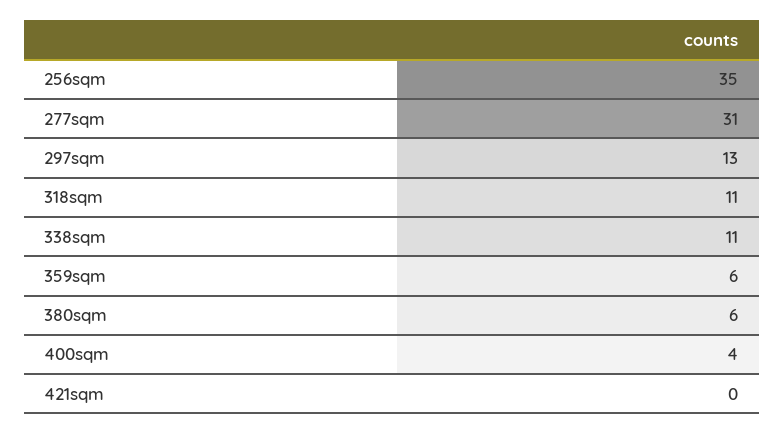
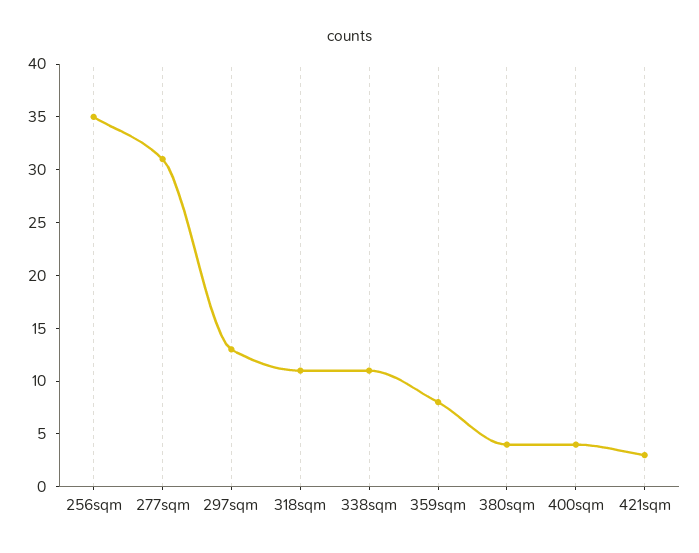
359sqm: 6 -> 8
380sqm: 6 -> 4
421sqm: 0 -> 3

